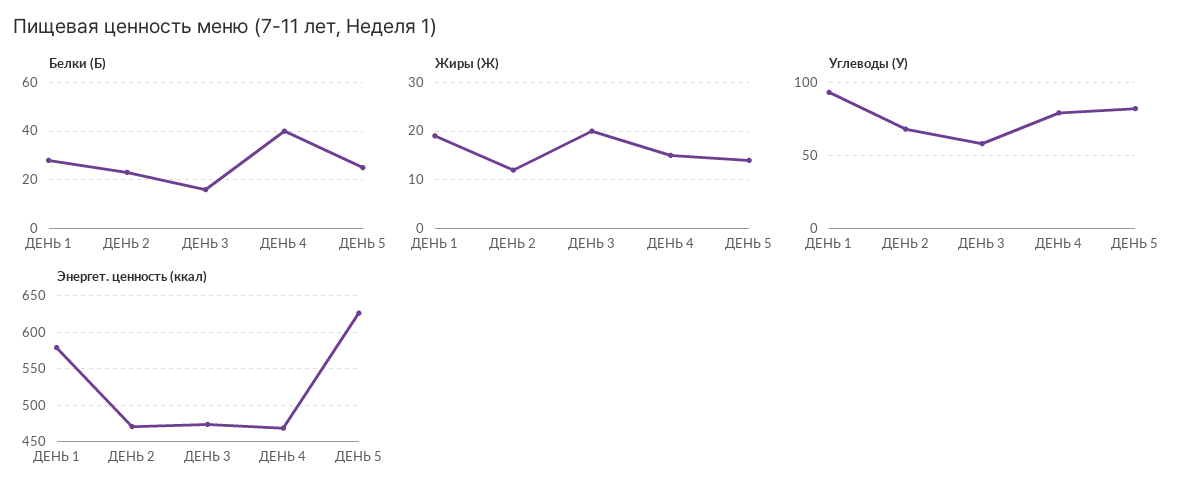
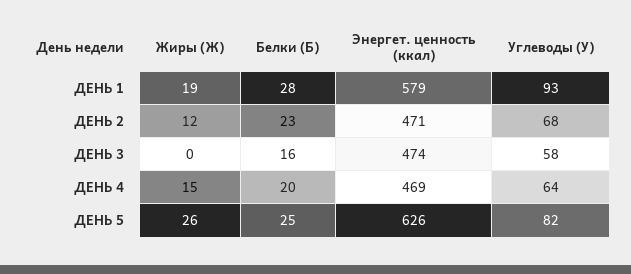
Белки (Б), ДЕНЬ 4: 40 -> 20
Жиры (Ж), ДЕНЬ 3: 20 -> 0
Жиры (Ж), ДЕНЬ 5: 15 -> 26
Углеводы (У), ДЕНЬ 4: 80 -> 64

